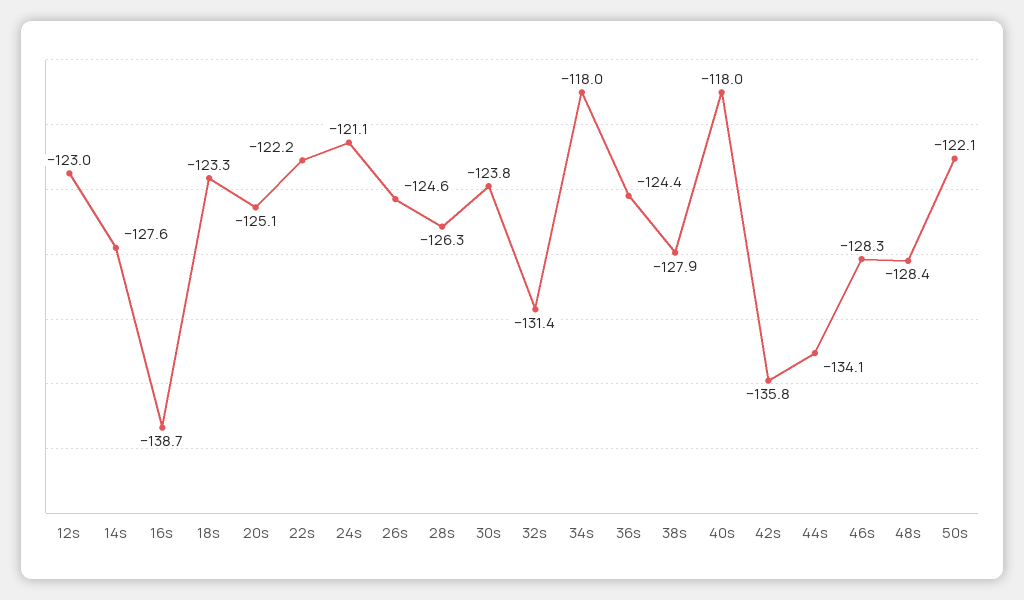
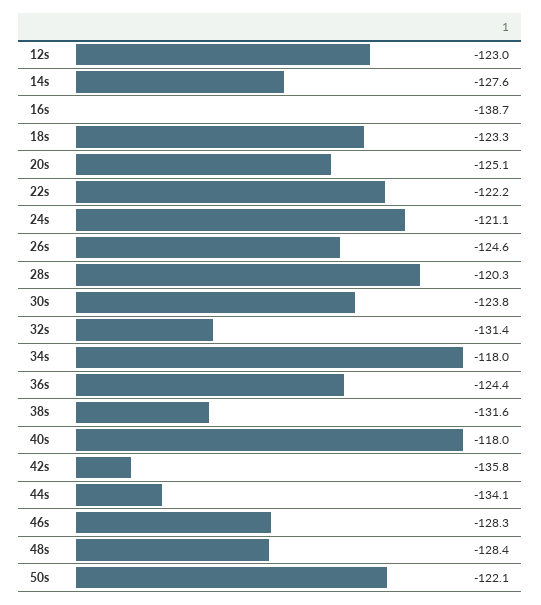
28s: -126.3 -> -120.3
38s: -127.9 -> -131.6

